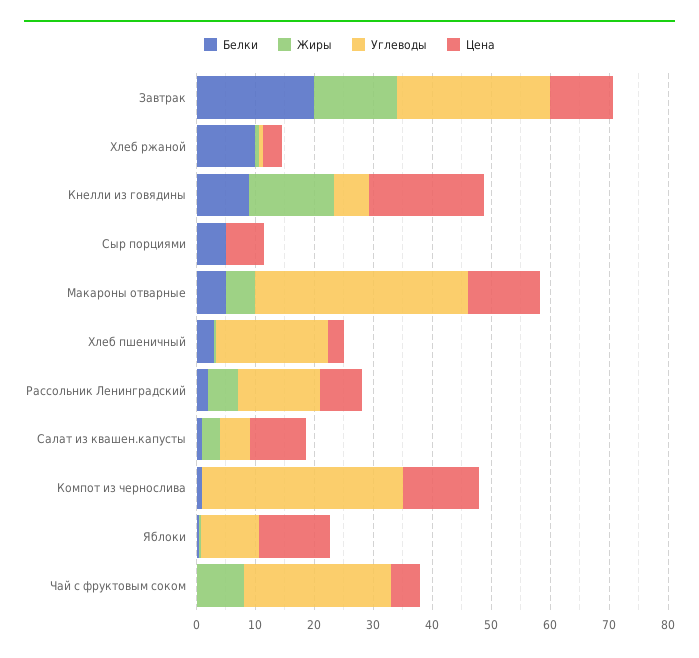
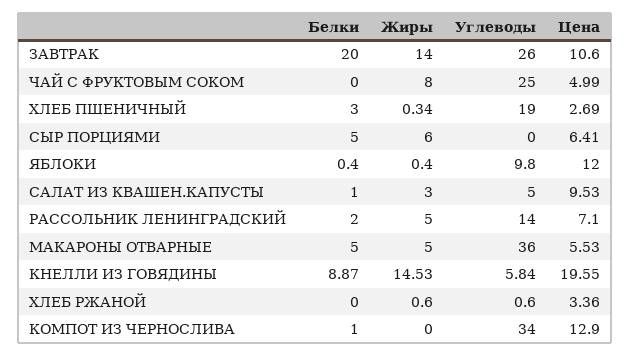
Белки, Хлеб ржаной: 10 -> 0
Жиры, Сыр порциями: 0 -> 6
Цена, Макароны отварные: 12 -> 5.53

